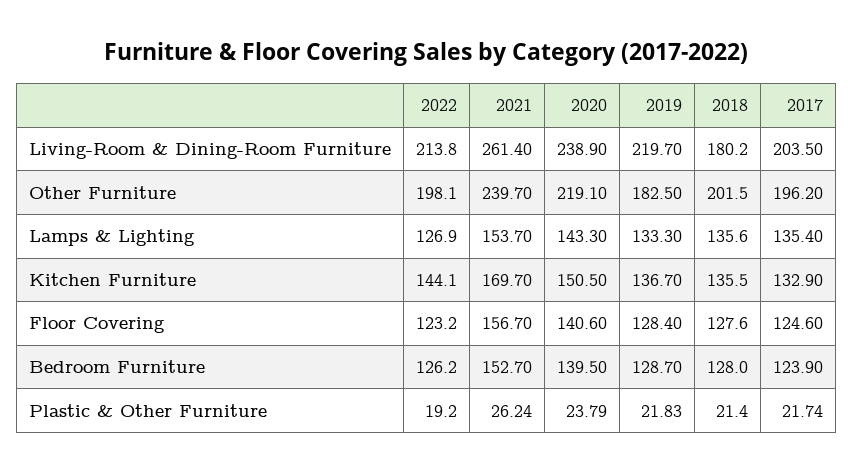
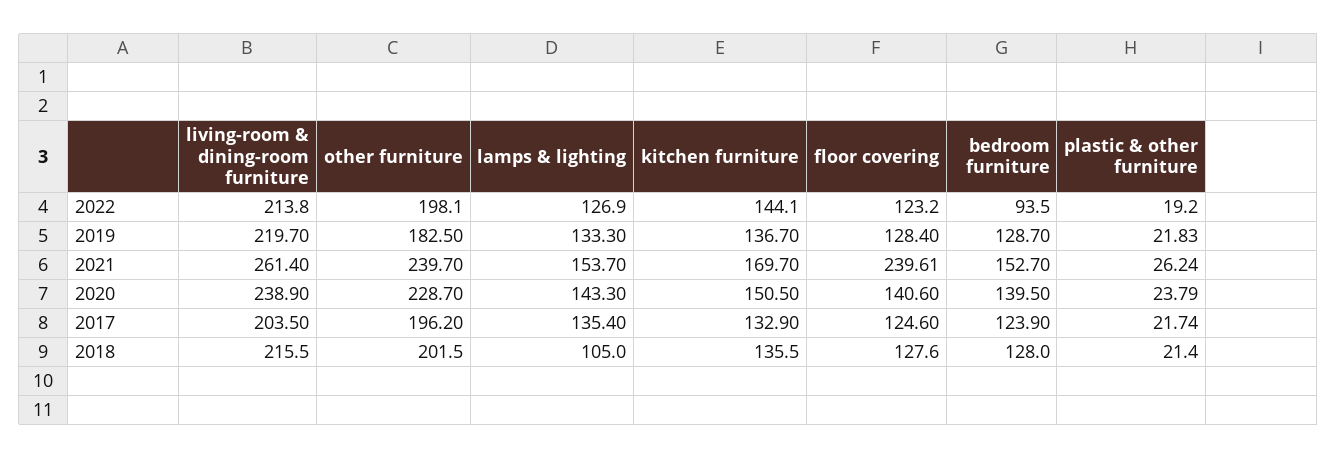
2018, Living-Room & Dining-Room Furniture: 180.2 -> 215.5
2020, Other Furniture: 219.1 -> 228.7
2018, Lamps & Lighting: 135.6 -> 105
2021, Floor Covering: 156.7 -> 239.61
2022, Bedroom Furniture: 126.2 -> 93.5

